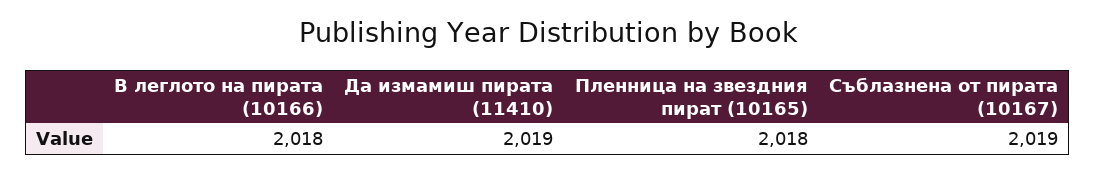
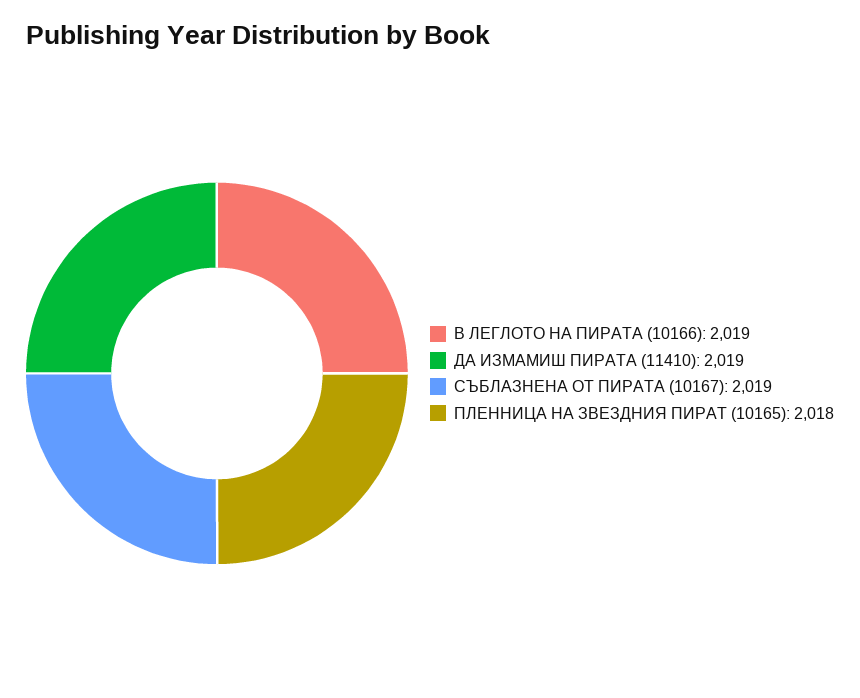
В леглото на пирата (10166): 2018 -> 2019

